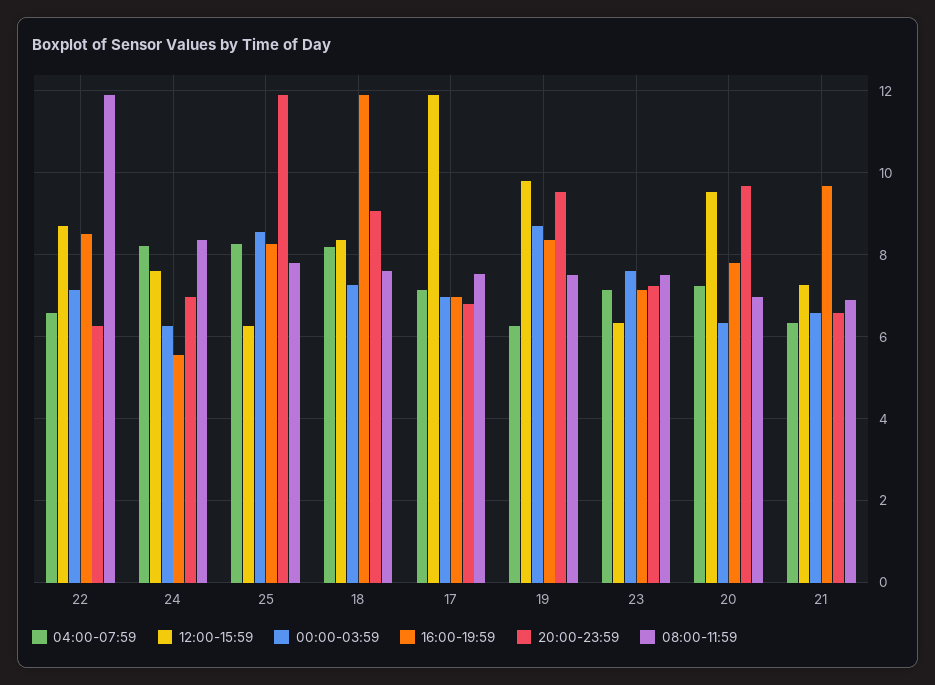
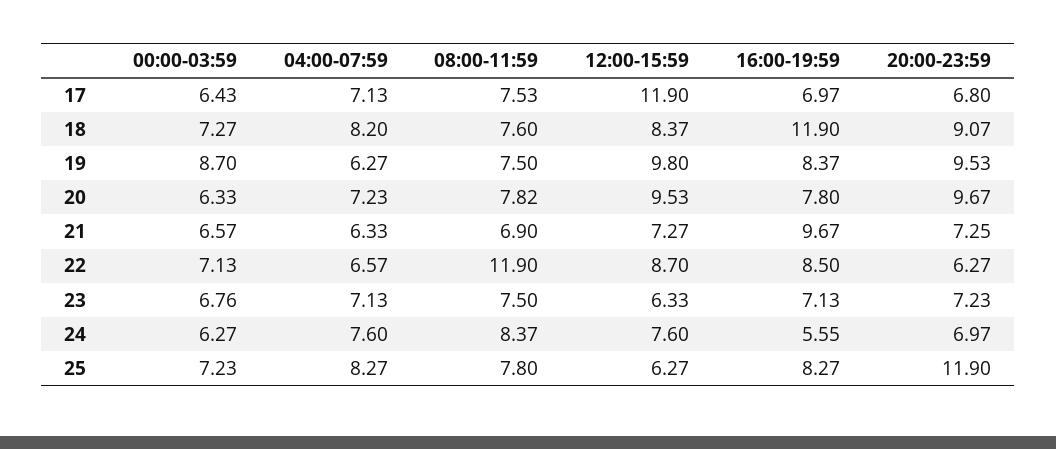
04:00-07:59, 24: 8.2 -> 7.6
00:00-03:59, 25: 8.6 -> 7.23
00:00-03:59, 17: 7 -> 6.43
00:00-03:59, 23: 7.6 -> 6.76
08:00-11:59, 20: 7 -> 7.82
20:00-23:59, 21: 6.6 -> 7.25

